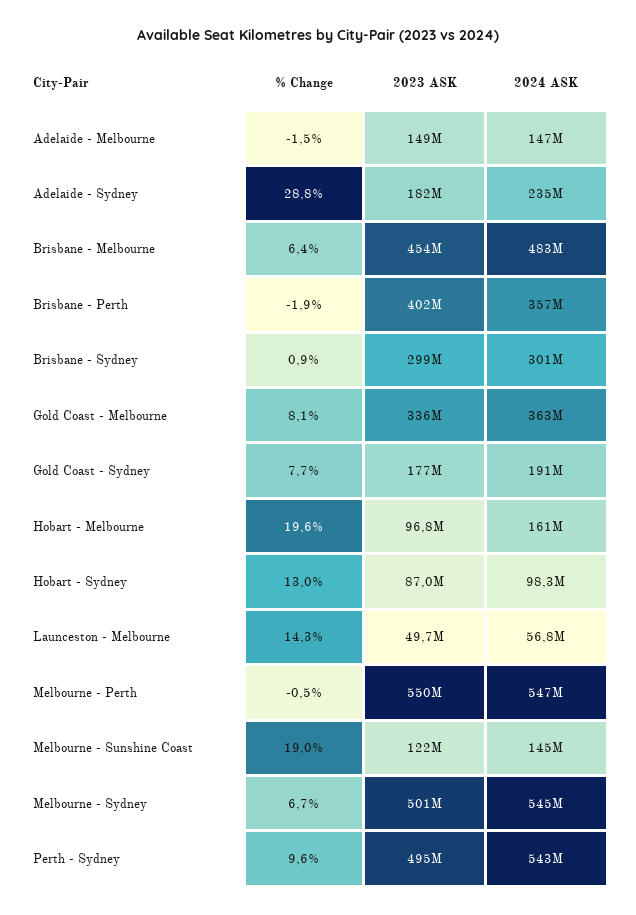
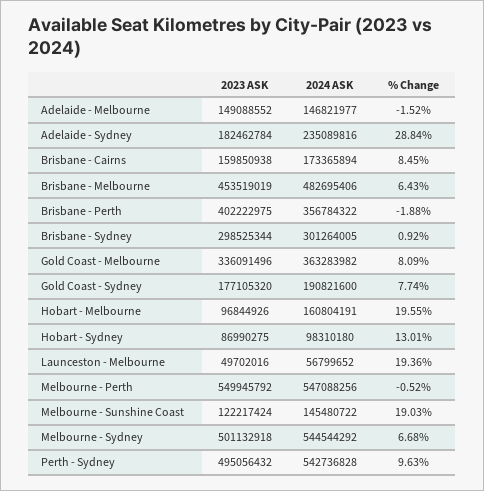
% Change, Launceston - Melbourne: 14.3 -> 19.36
2023 ASK, Brisbane - Cairns: none -> 159850938
2024 ASK, Brisbane - Cairns: none -> 173365894
% Change, Brisbane - Cairns: none -> 8.45

